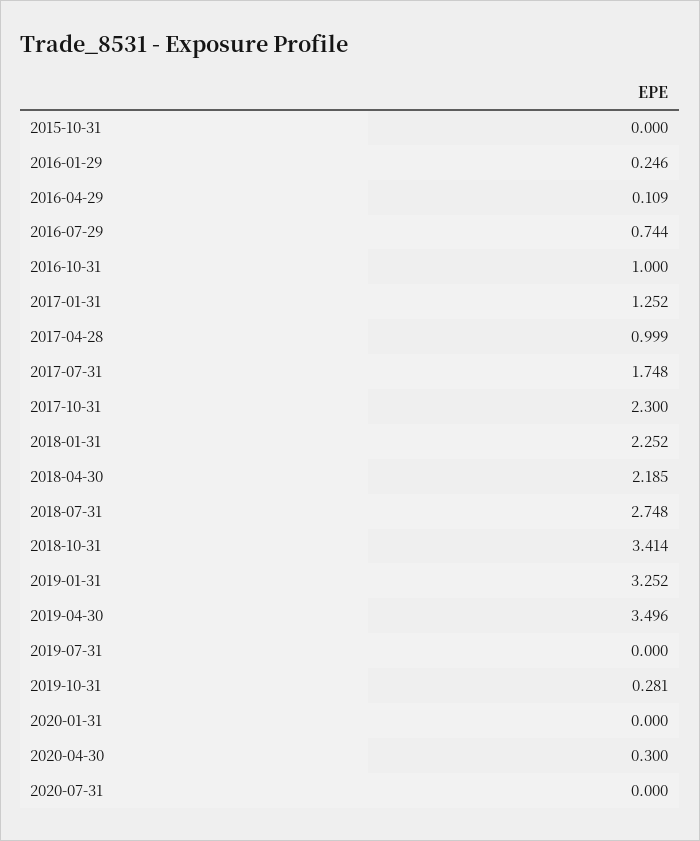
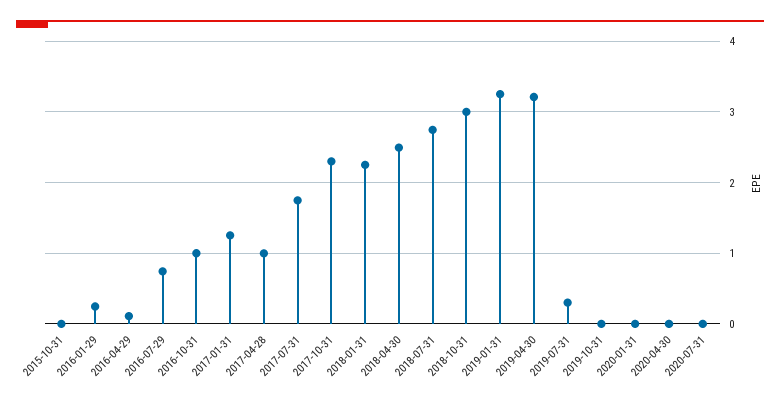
2018-04-30: 2.185 -> 2.5
2018-10-31: 3.414 -> 3
2019-04-30: 3.496 -> 3.2
2019-07-31: 0 -> 0.3
2019-10-31: 0.281 -> 0
2020-04-30: 0.3 -> 0

